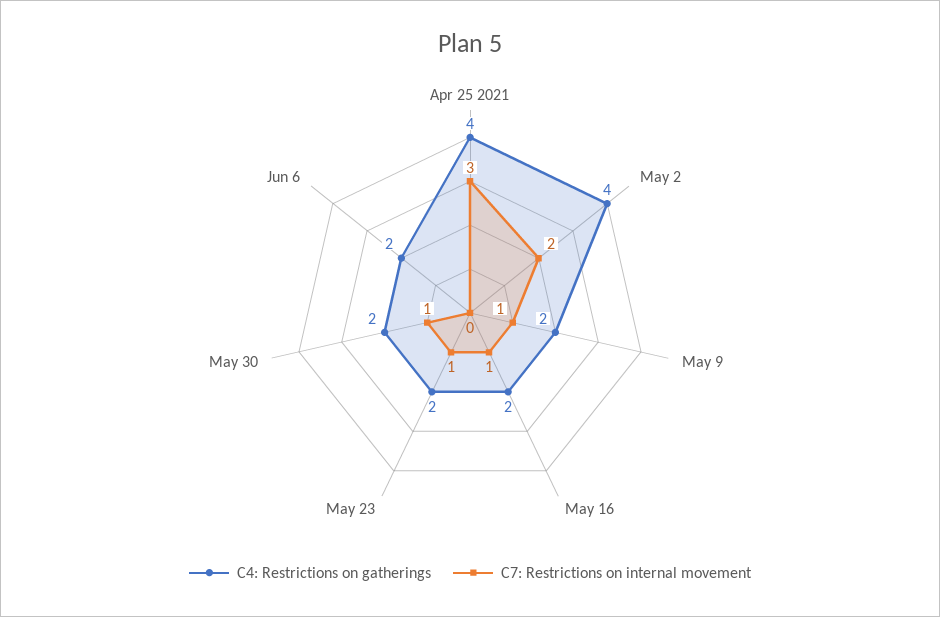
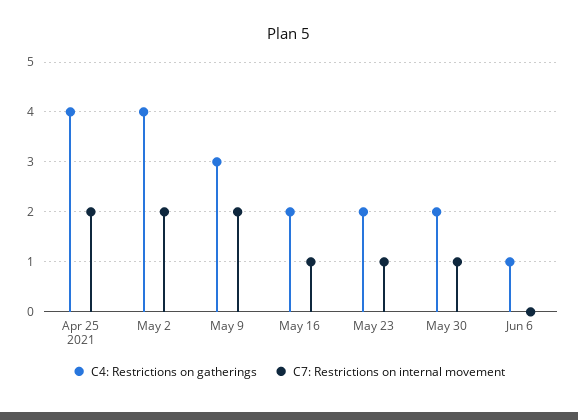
C7: Restrictions on internal movement, Apr 25 2021: 3 -> 2
C4: Restrictions on gatherings, May 9: 2 -> 3
C7: Restrictions on internal movement, May 9: 1 -> 2
C4: Restrictions on gatherings, Jun 6: 2 -> 1

